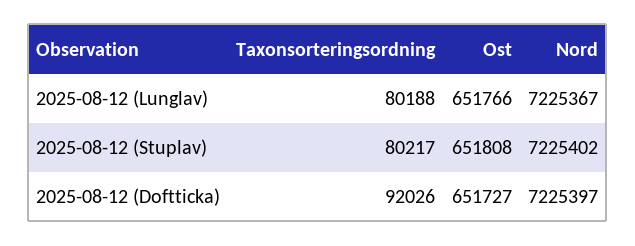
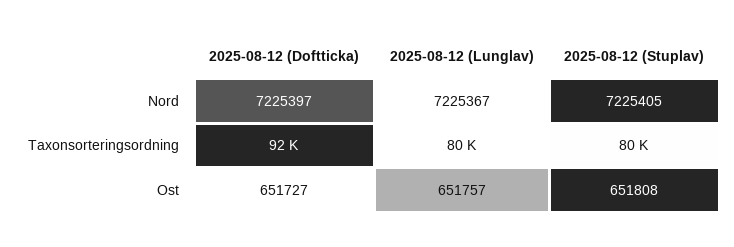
Ost, 2025-08-12 (Lunglav): 651766 -> 651757
Nord, 2025-08-12 (Stuplav): 7225402 -> 7225405

